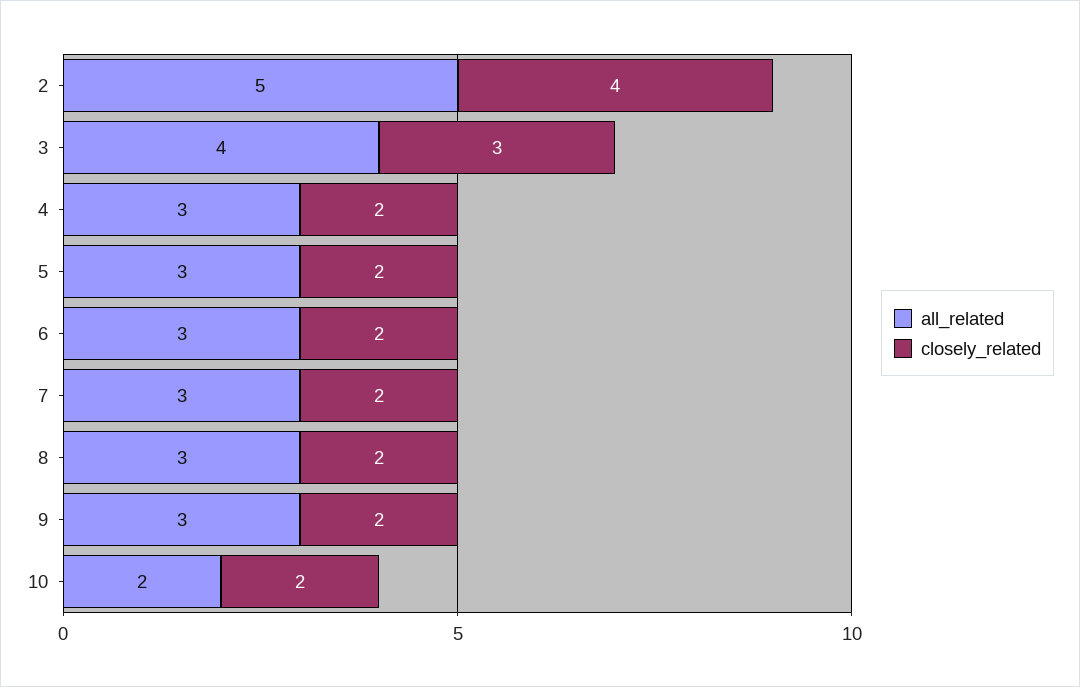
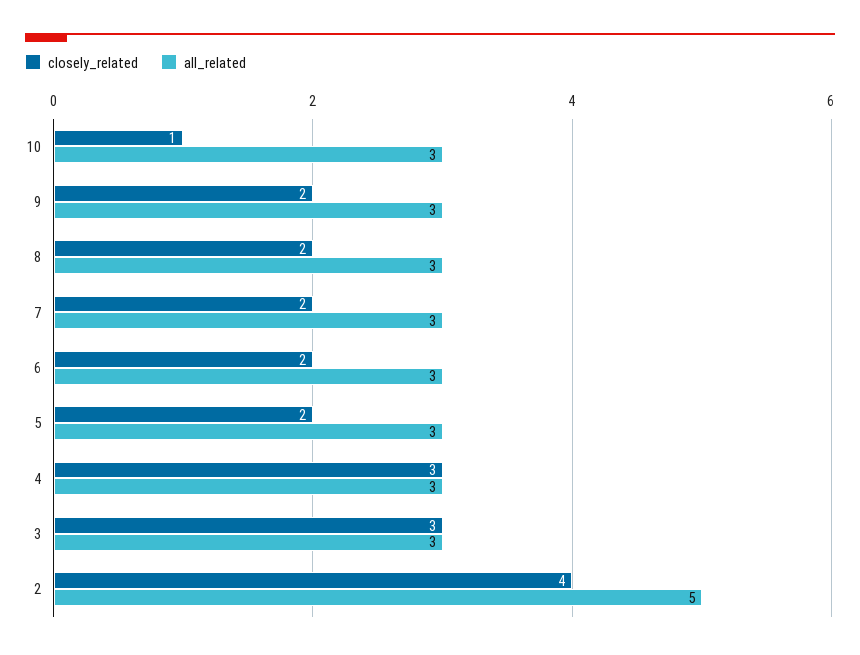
all_related, 3: 4 -> 3
closely_related, 4: 2 -> 3
all_related, 10: 2 -> 3
closely_related, 10: 2 -> 1

